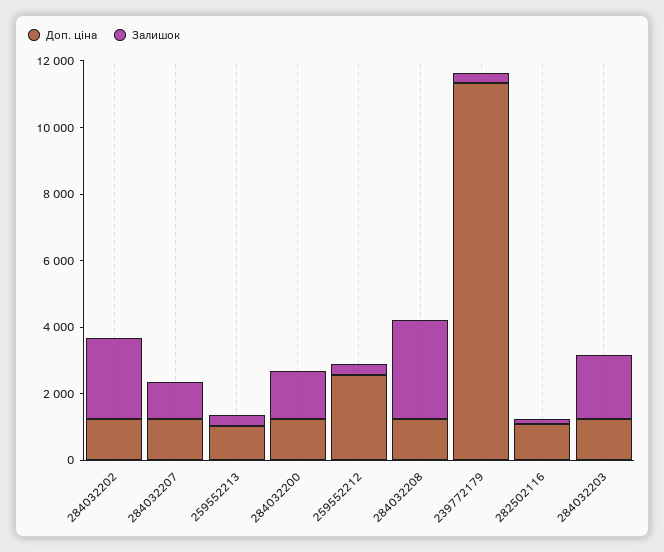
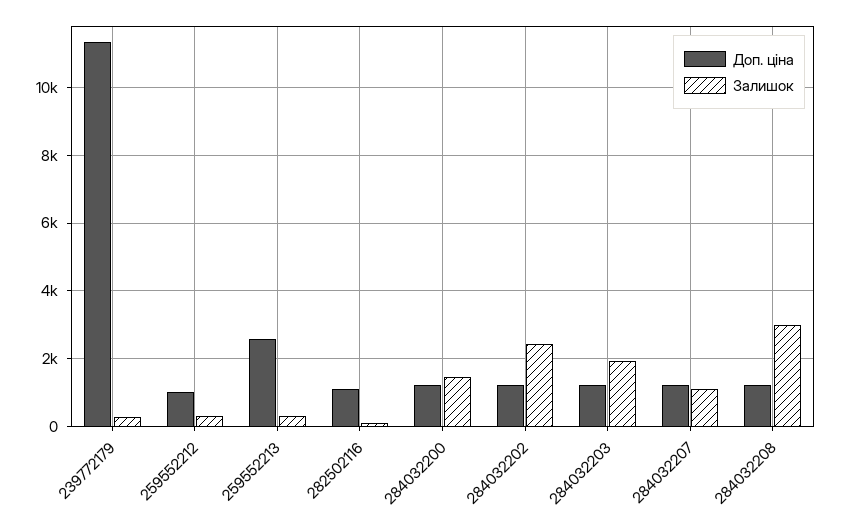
Доп. ціна, 259552213: 1000 -> 2600
Доп. ціна, 259552212: 2500 -> 1000

